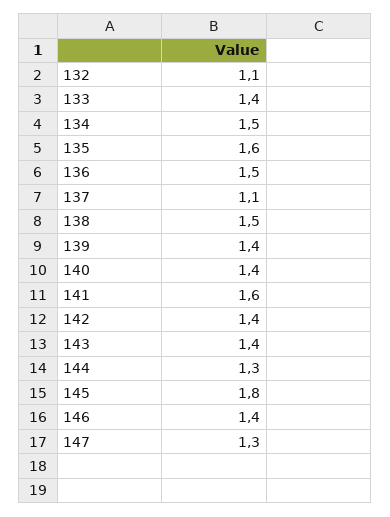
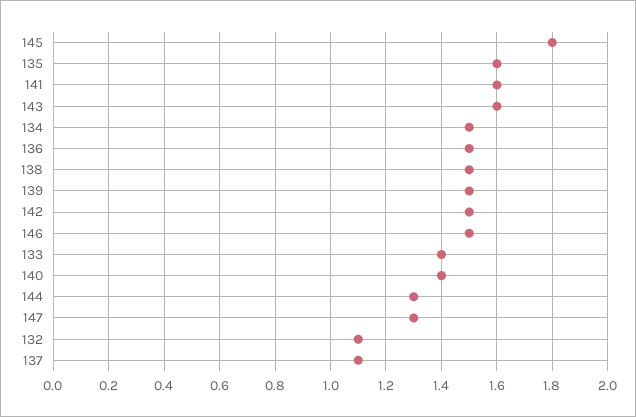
139: 1.4 -> 1.5
142: 1.4 -> 1.5
143: 1.4 -> 1.6
146: 1.4 -> 1.5

